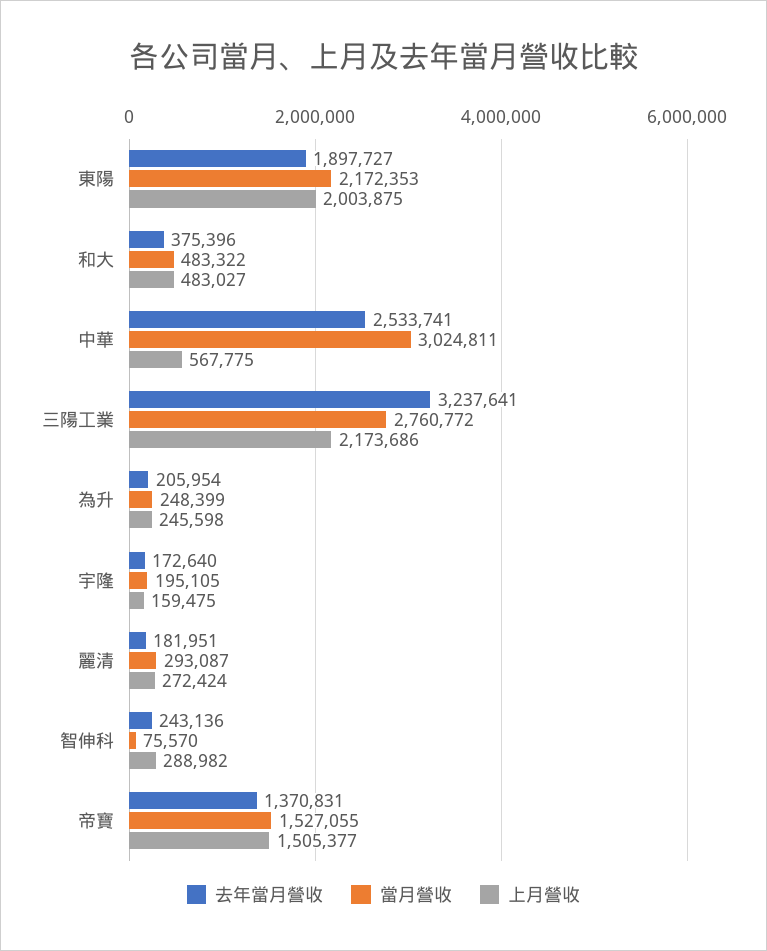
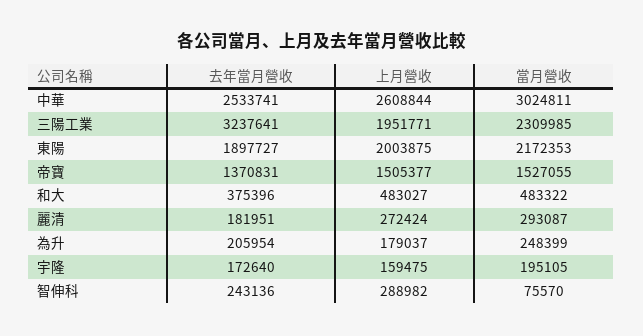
上月營收, 中華: 567775 -> 2608844
當月營收, 三陽工業: 2760772 -> 2309985
上月營收, 三陽工業: 2173686 -> 1951771
上月營收, 為升: 245598 -> 179037

